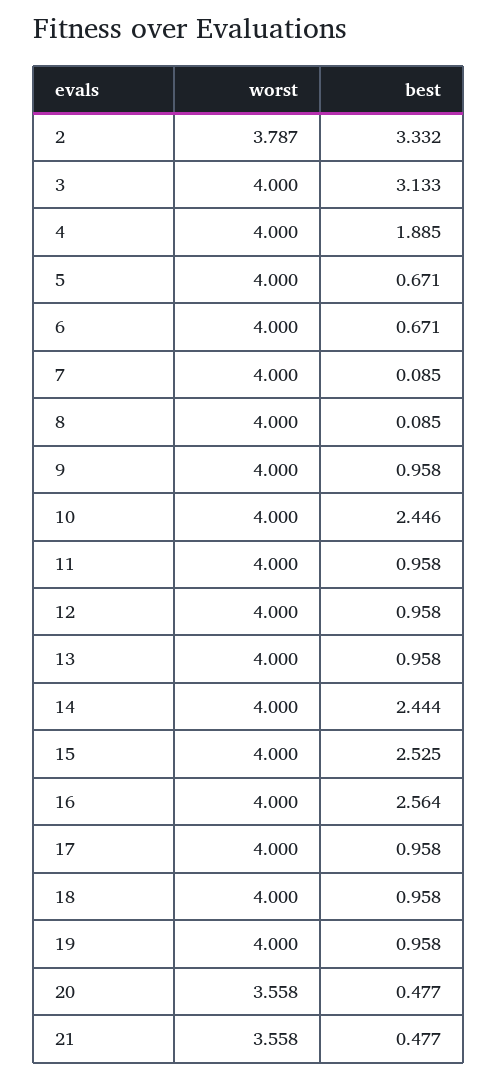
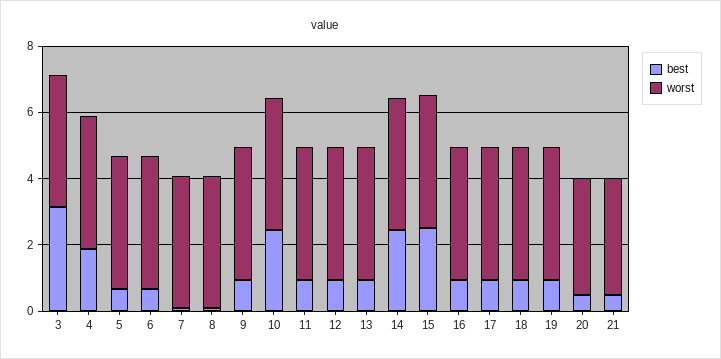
worst, 2: 3.787 -> none
best, 2: 3.332 -> none
best, 16: 2.564 -> 1

